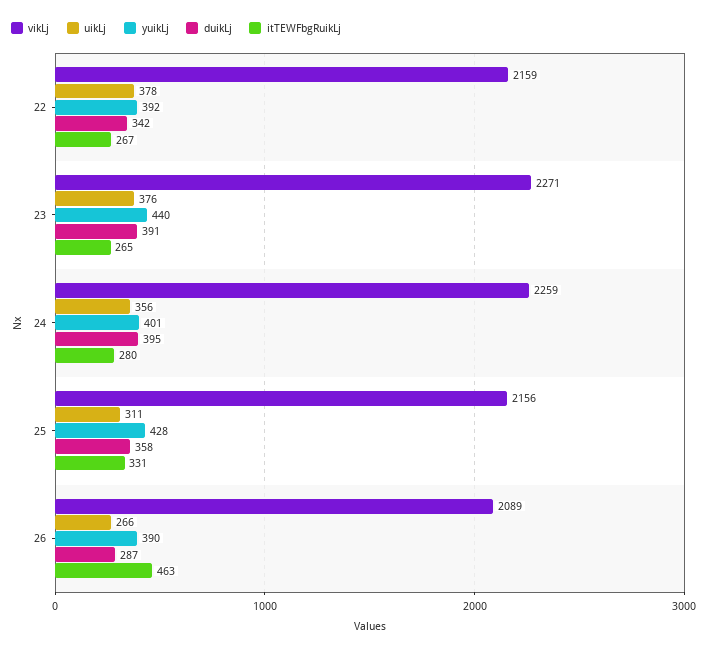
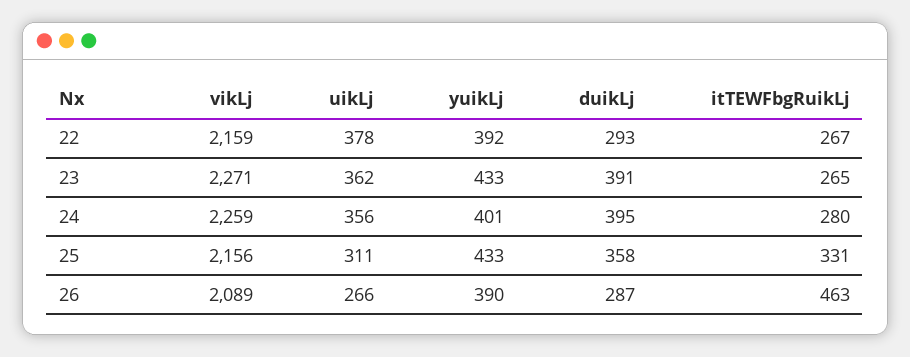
duikLj, 22: 342 -> 293
uikLj, 23: 376 -> 362
yuikLj, 23: 440 -> 433
yuikLj, 25: 428 -> 433

